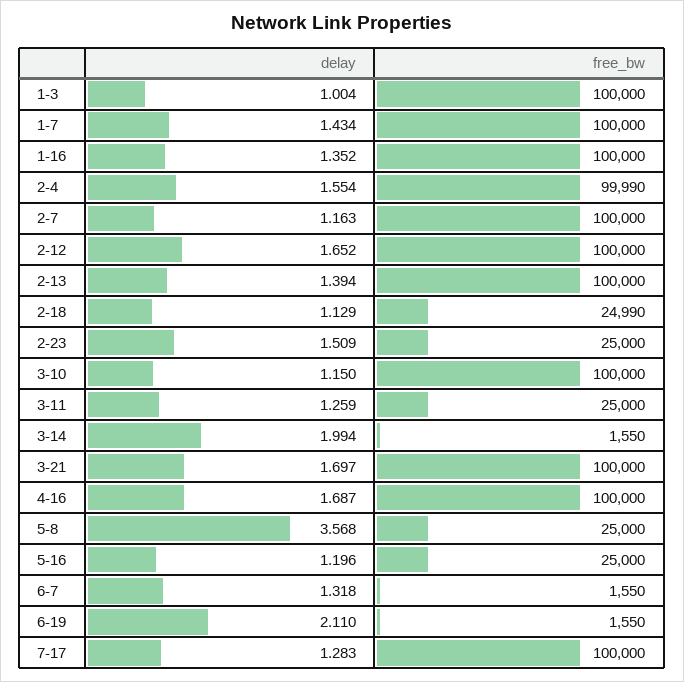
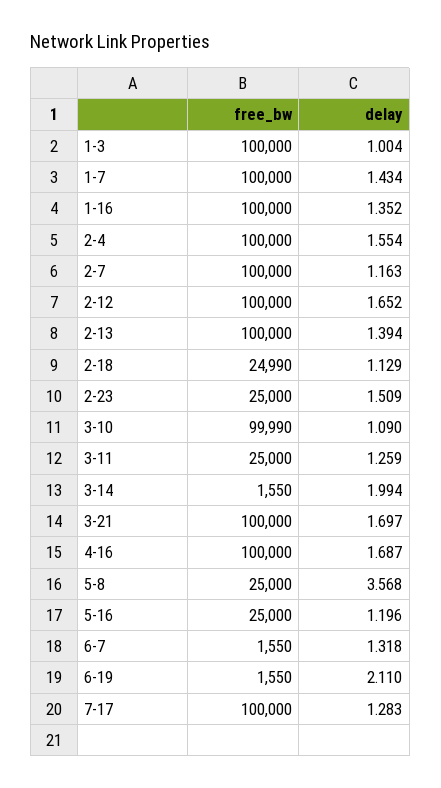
free_bw, 2-4: 99990 -> 100000
delay, 3-10: 1.15 -> 1.09
free_bw, 3-10: 100000 -> 99990

